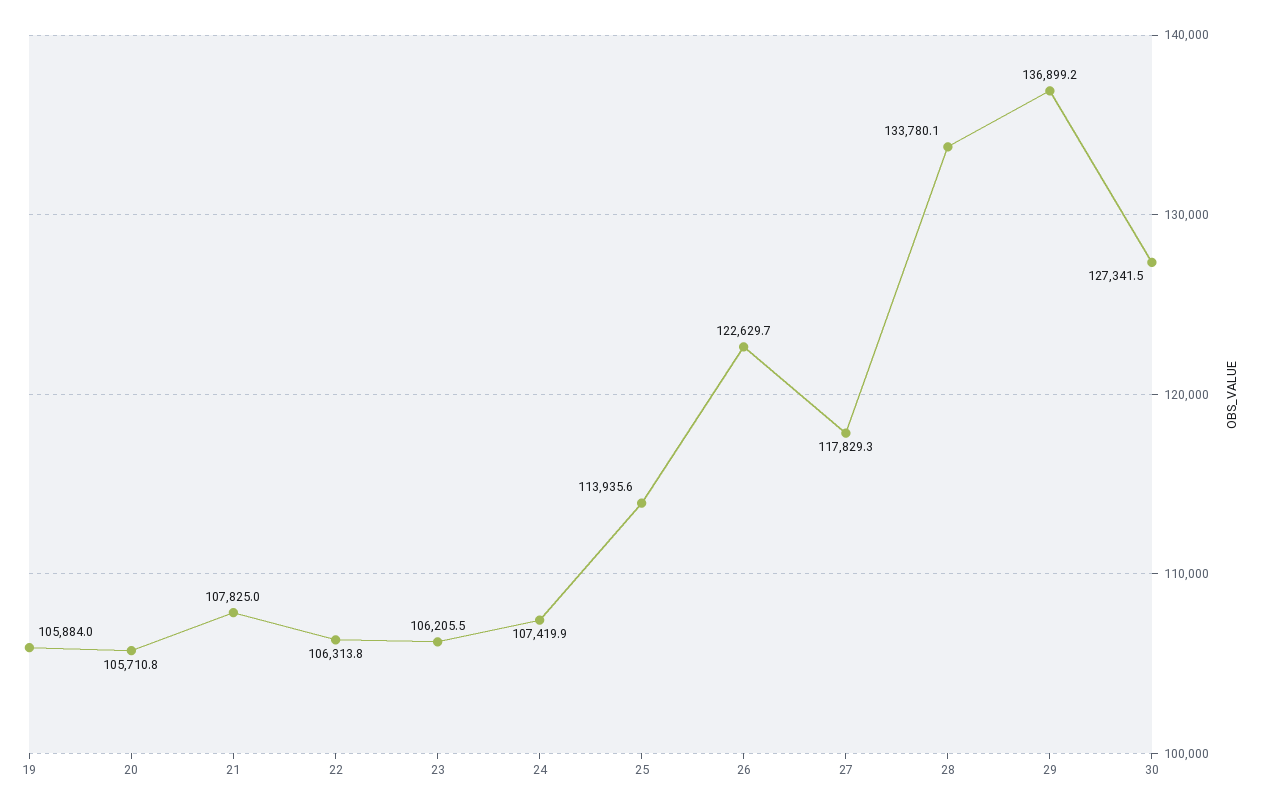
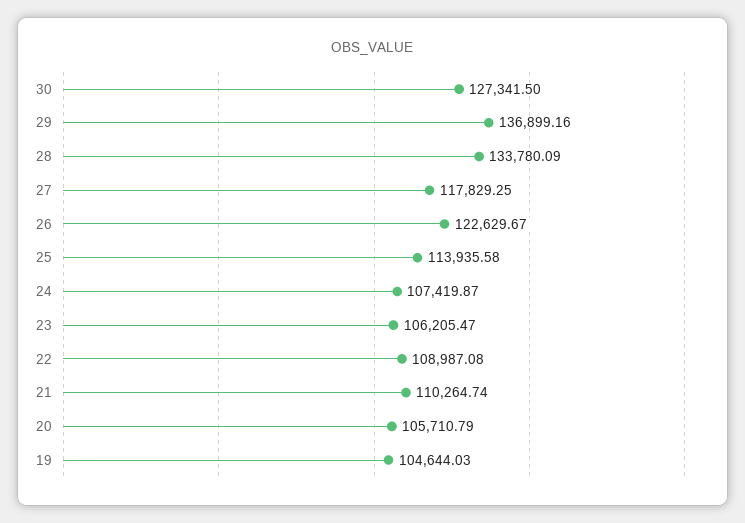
19: 105884 -> 104644.03
21: 107825 -> 110264.74
22: 106313.8 -> 108987.08

